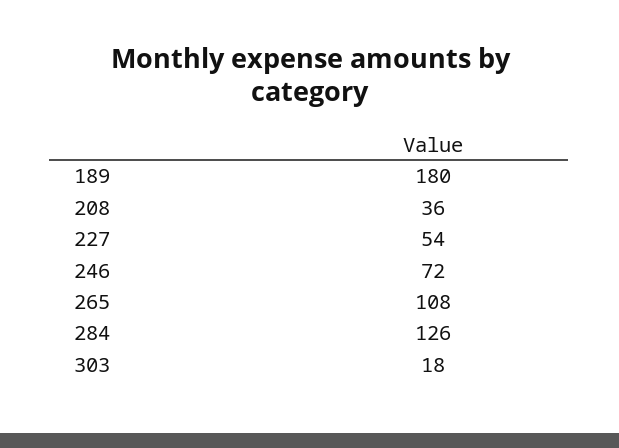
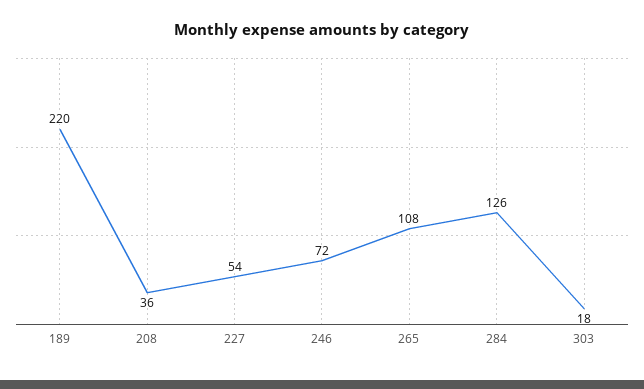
189: 180 -> 220

